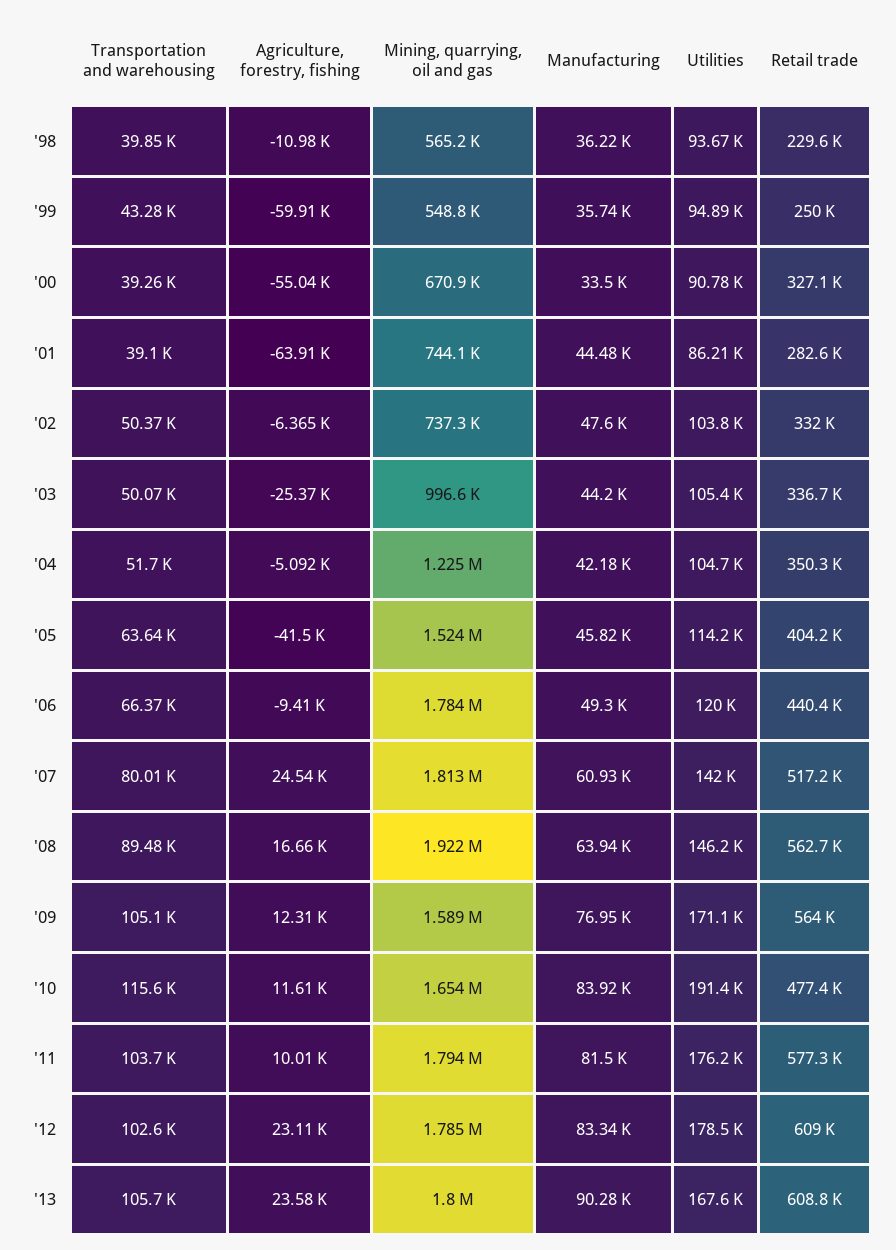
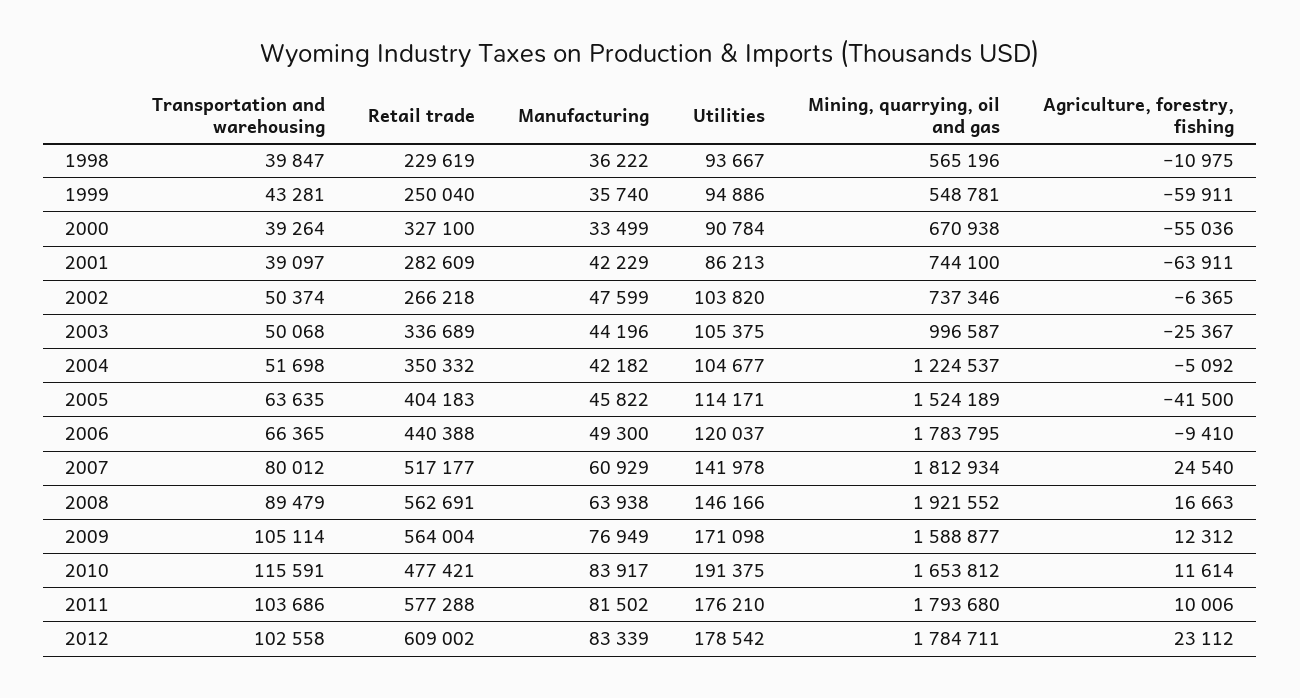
Manufacturing, '01: 44480 -> 42229
Retail trade, '02: 332000 -> 266218
Transportation and warehousing, '13: 105700 -> none
Agriculture, forestry, fishing, '13: 23580 -> none
Mining, quarrying, oil and gas, '13: 1800000 -> none
Manufacturing, '13: 90280 -> none
Utilities, '13: 167600 -> none
Retail trade, '13: 608800 -> none

